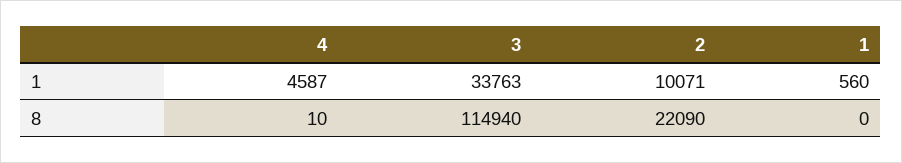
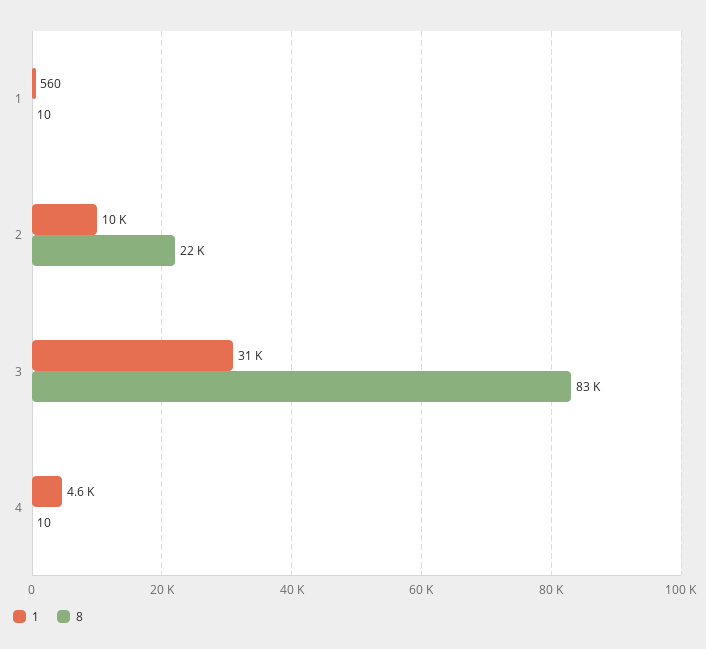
1, 3: 33763 -> 31000
8, 3: 114940 -> 83000
8, 1: 0 -> 10

